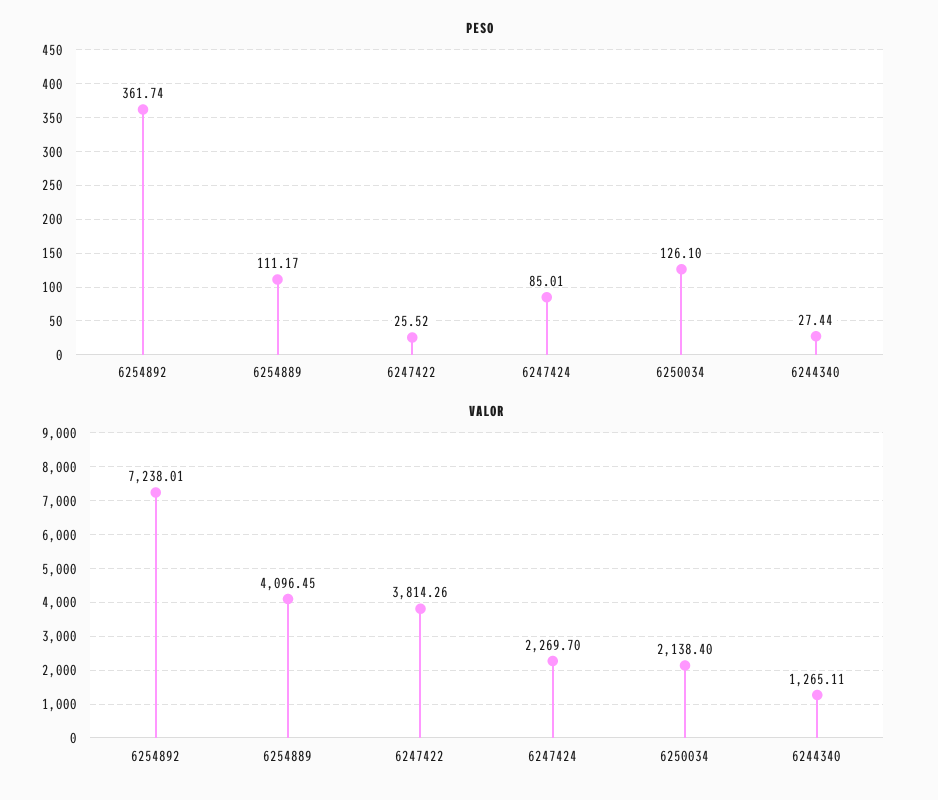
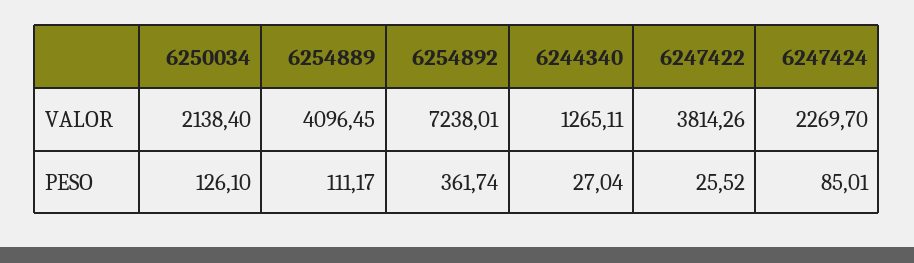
PESO, 6244340: 27.44 -> 27.04

